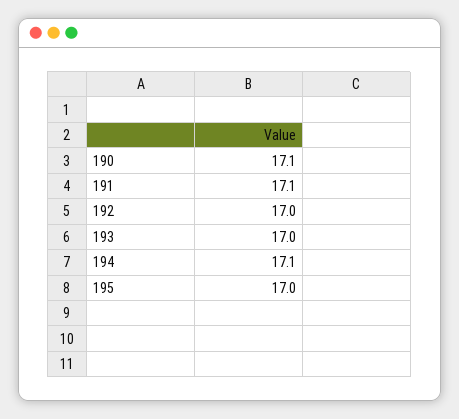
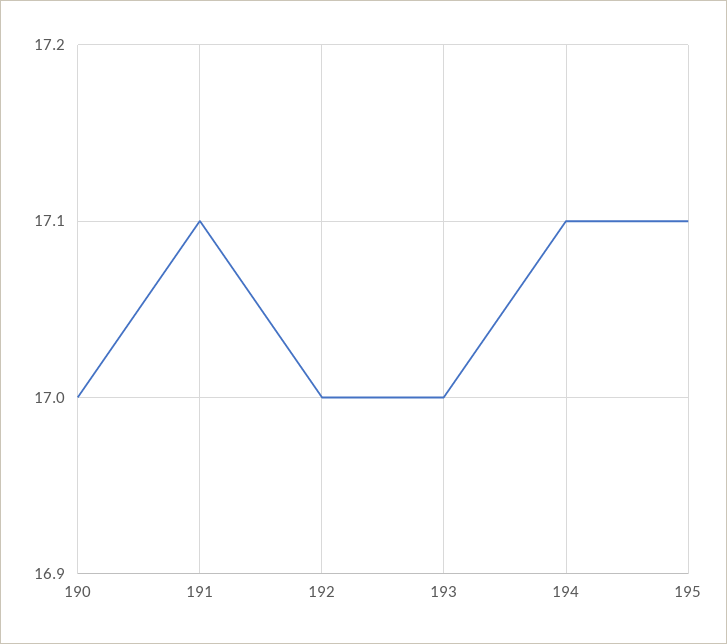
190: 17.1 -> 17
195: 17 -> 17.1

